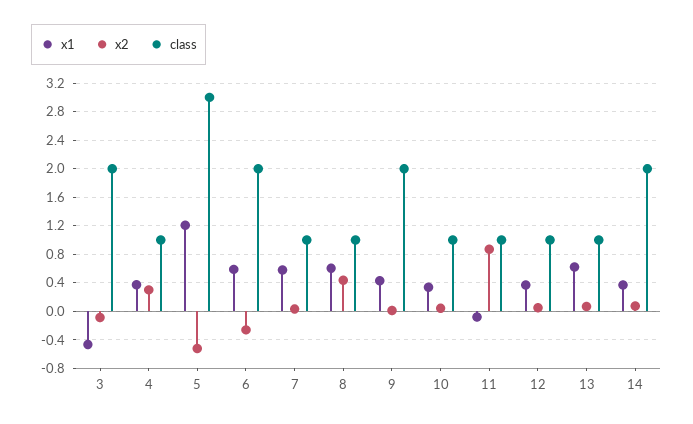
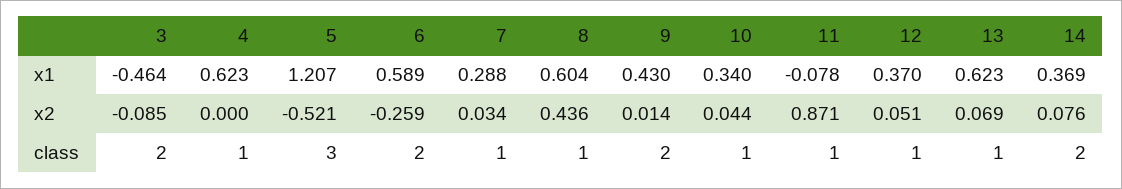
x1, 4: 0.4 -> 0.623
x2, 4: 0.3 -> 0
x1, 7: 0.6 -> 0.288

